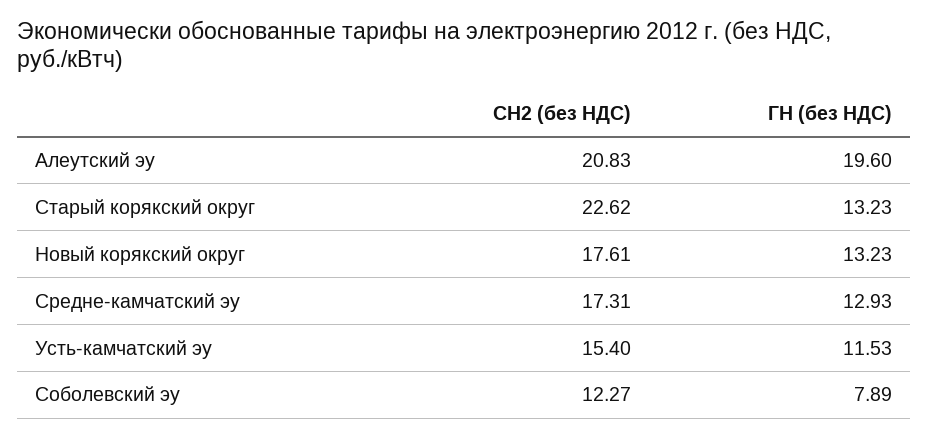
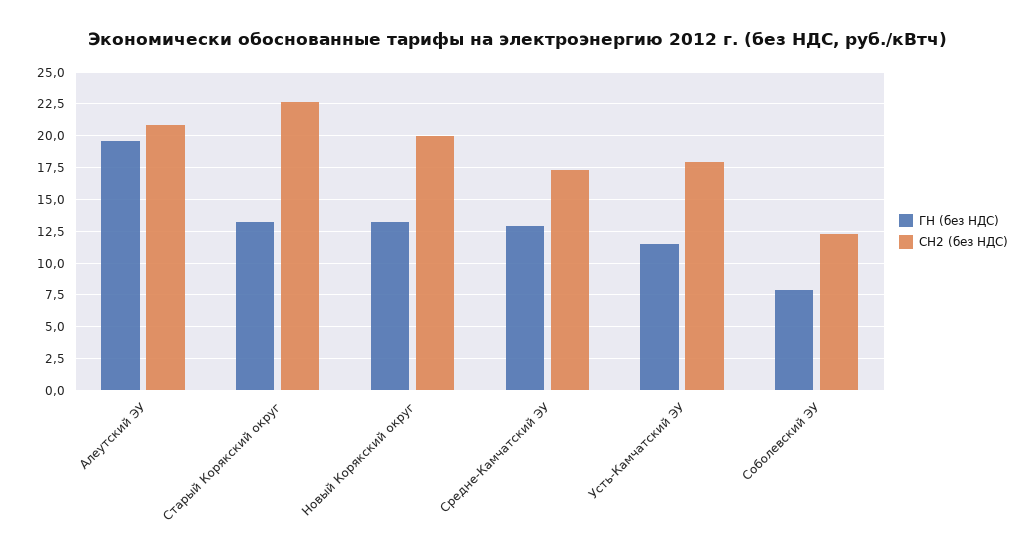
СН2 (без НДС), Новый корякский округ: 17.61 -> 20
СН2 (без НДС), Усть-камчатский эу: 15.4 -> 18

